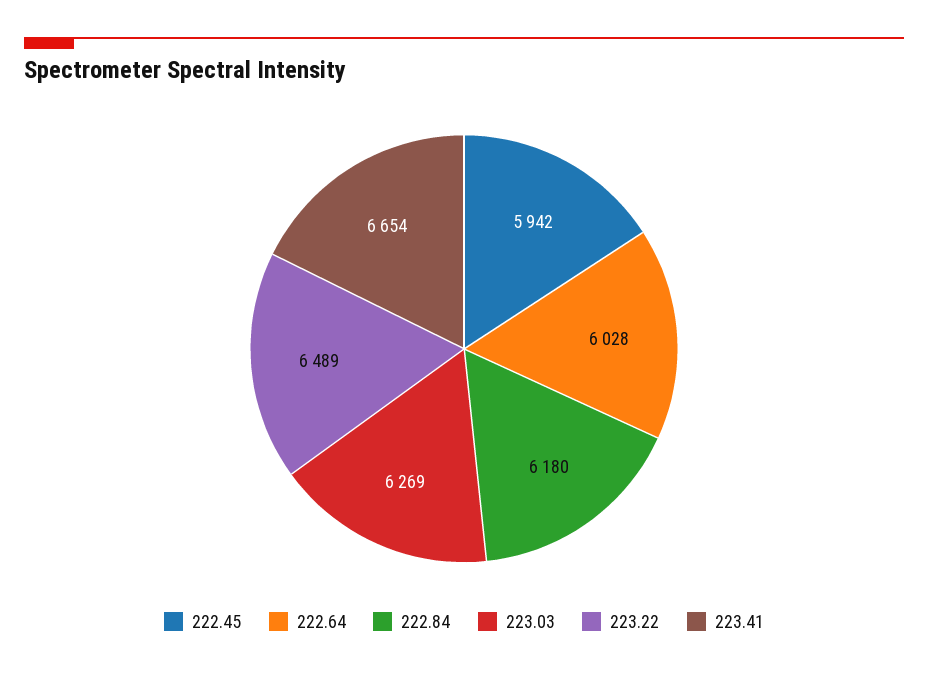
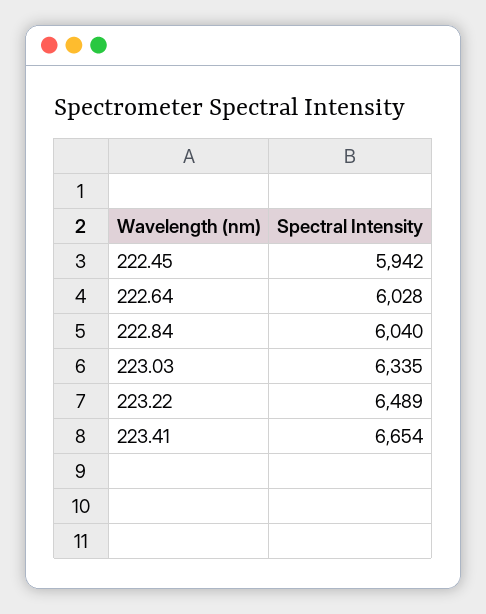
222.84: 6180 -> 6040
223.03: 6269 -> 6335

